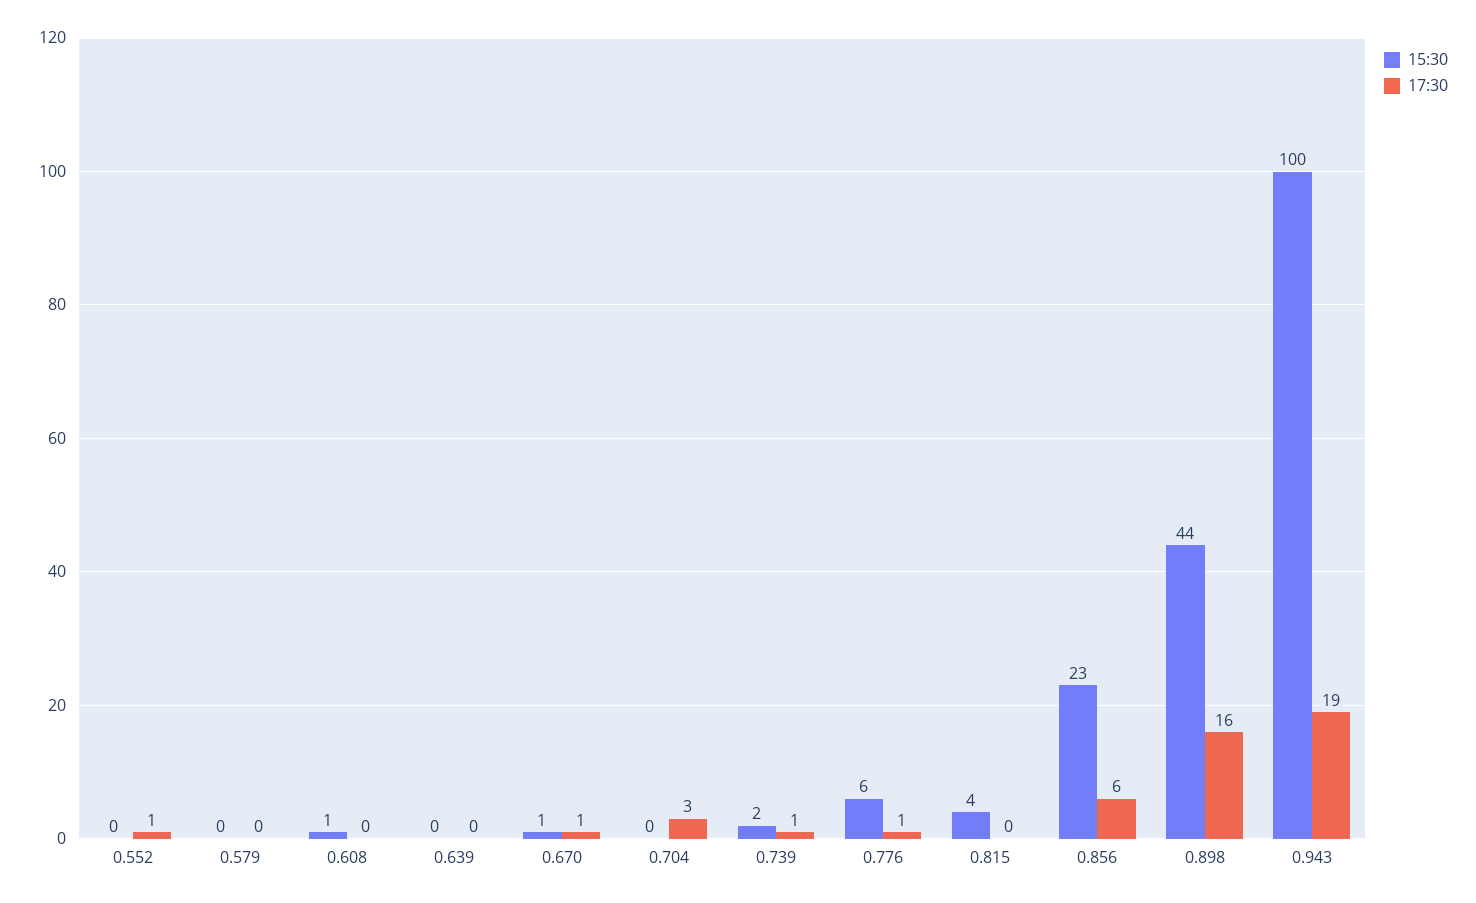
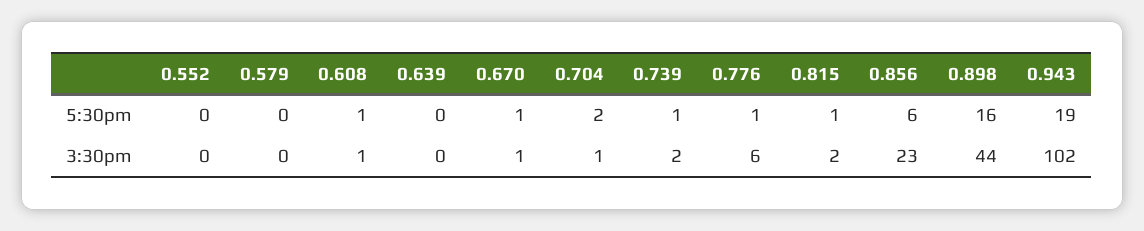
17:30, 0.552: 1 -> 0
17:30, 0.608: 0 -> 1
15:30, 0.704: 0 -> 1
17:30, 0.704: 3 -> 2
15:30, 0.815: 4 -> 2
17:30, 0.815: 0 -> 1
15:30, 0.943: 100 -> 102

